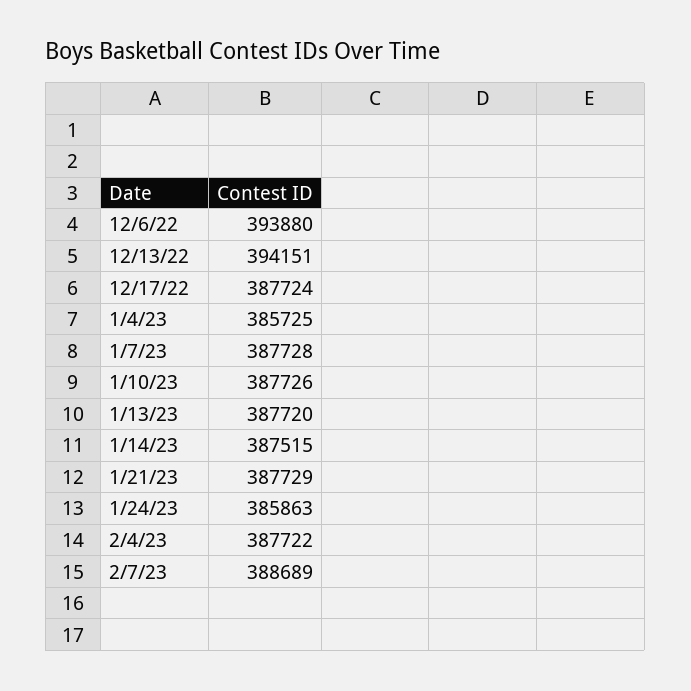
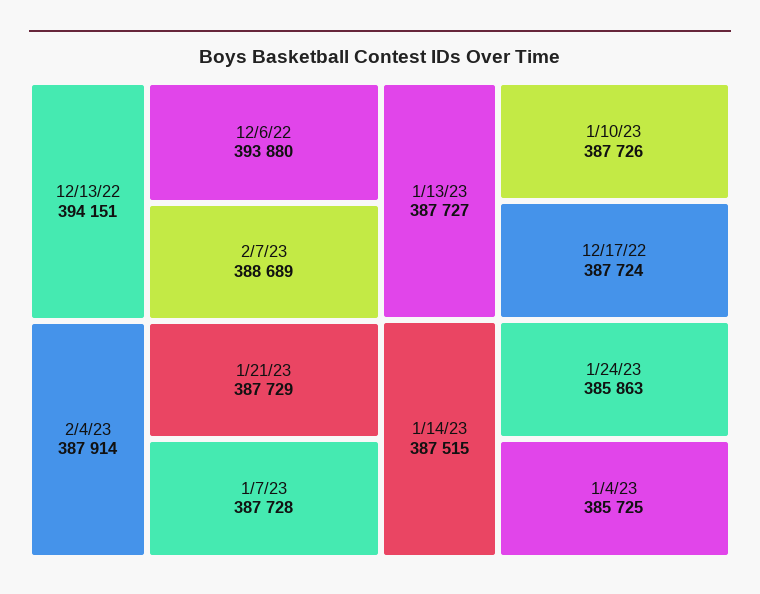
1/13/23: 387720 -> 387727
2/4/23: 387722 -> 387914

